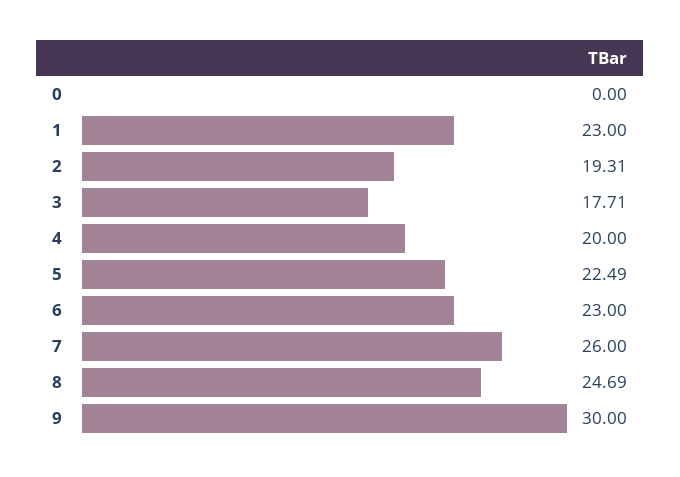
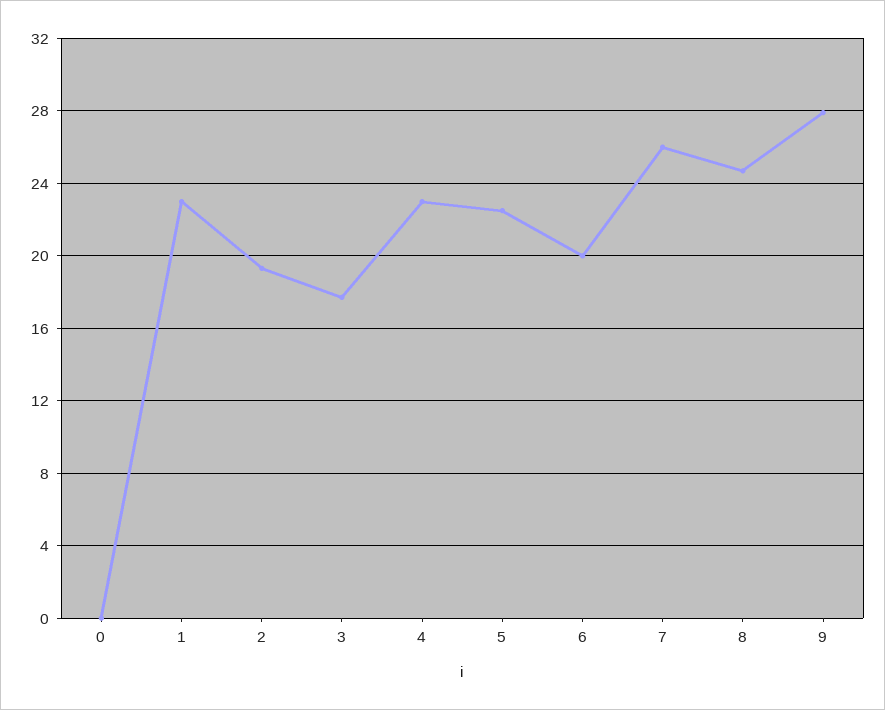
4: 20 -> 23
6: 23 -> 20
9: 30 -> 28

